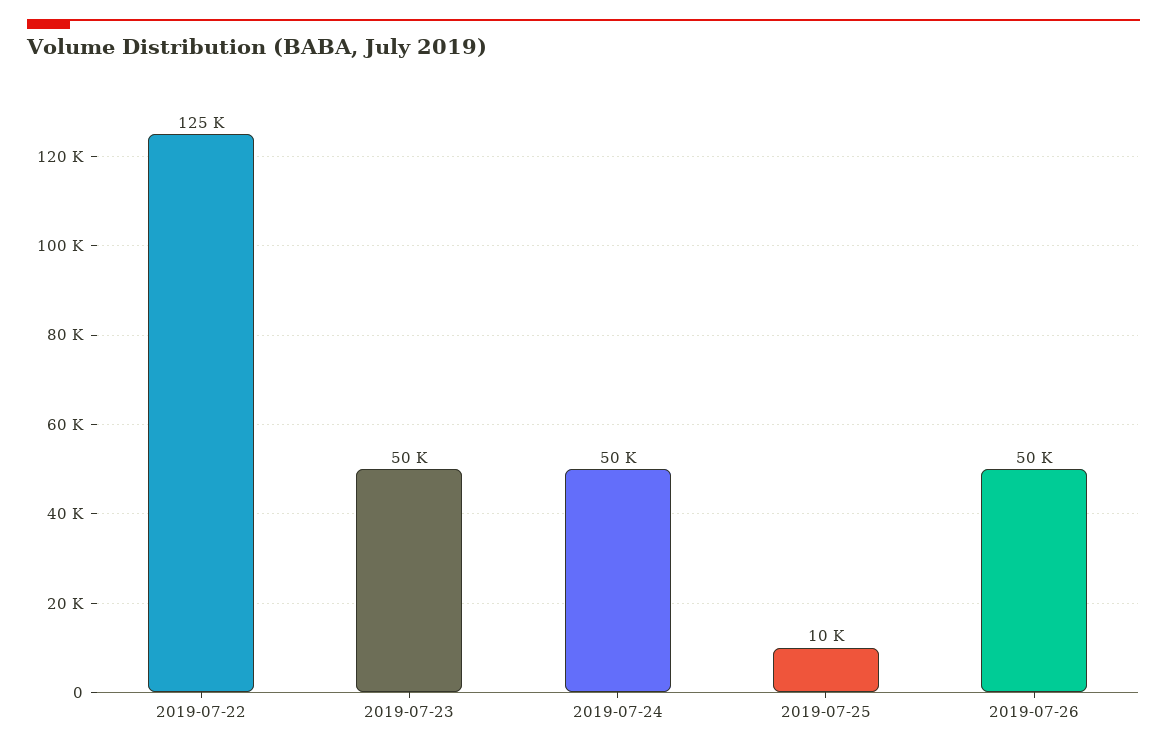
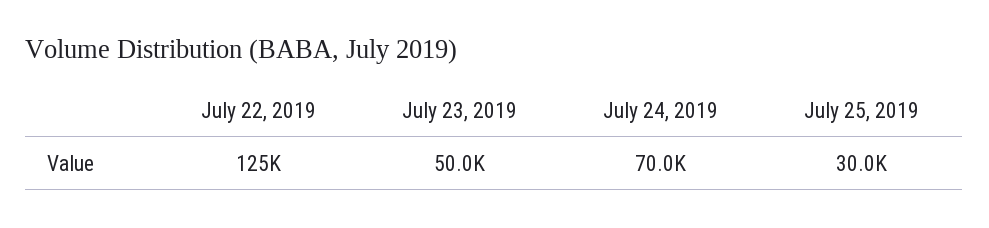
2019-07-24: 50000 -> 70000
2019-07-25: 10000 -> 30000
2019-07-26: 50000 -> none

